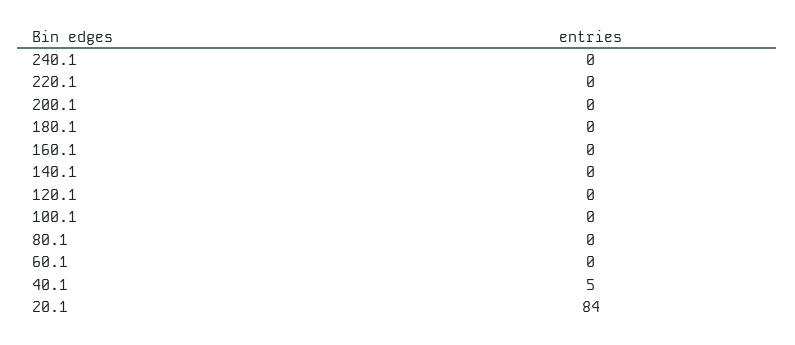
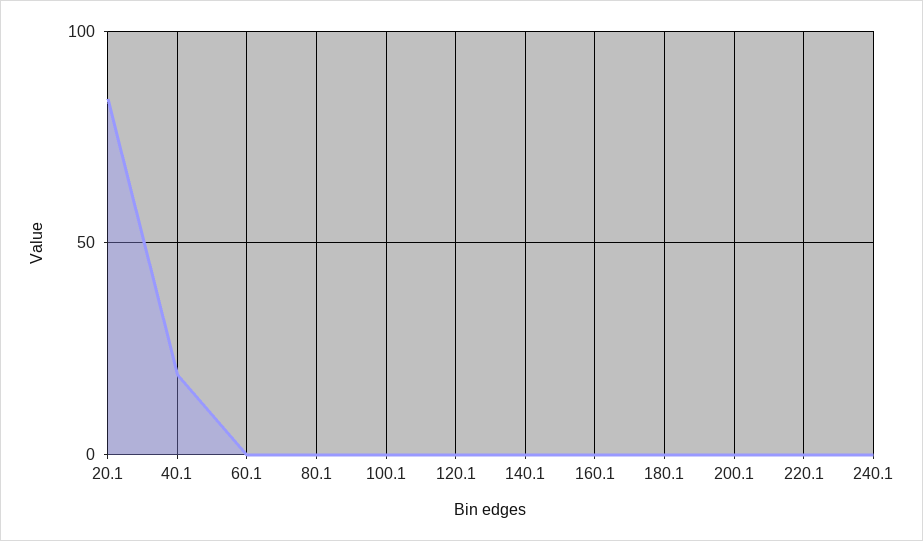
40.1: 5 -> 20

